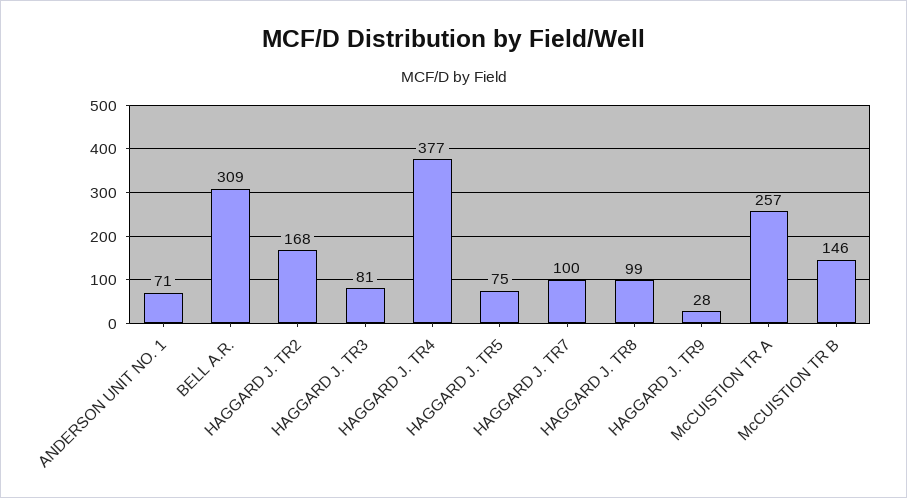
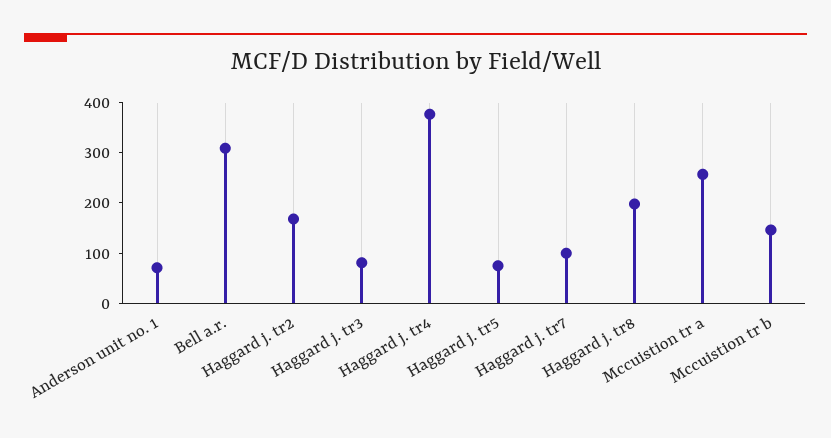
HAGGARD J. TR8: 99 -> 200
HAGGARD J. TR9: 28 -> none

